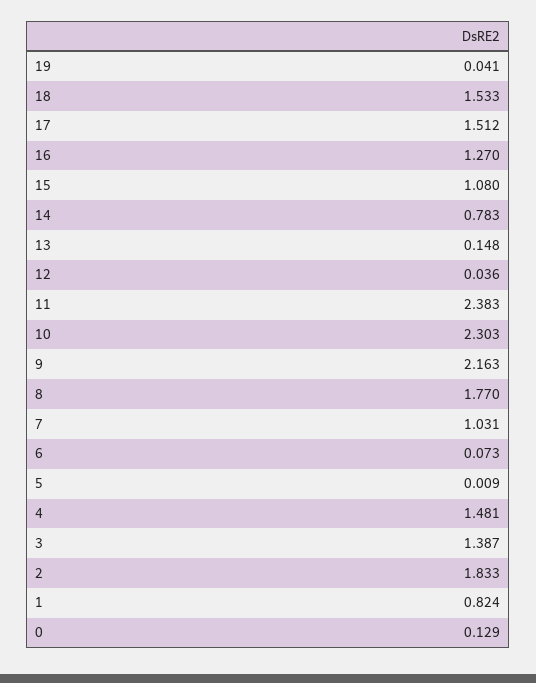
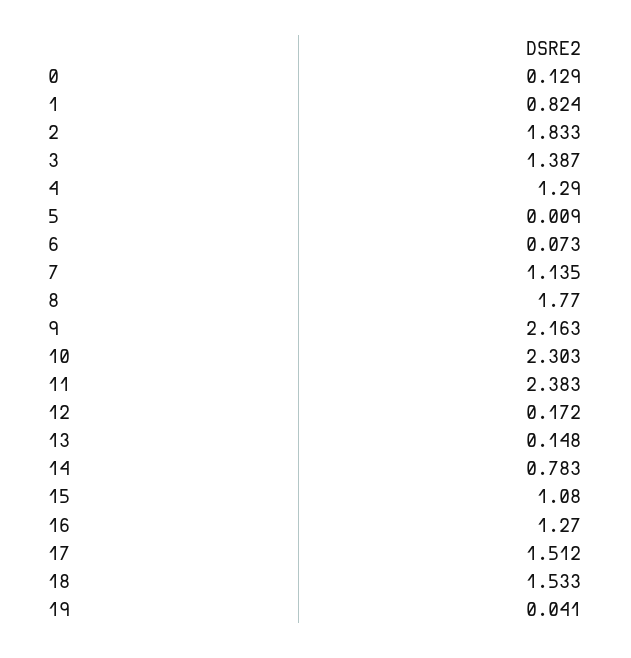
12: 0.036 -> 0.172
7: 1.031 -> 1.135
4: 1.481 -> 1.29

